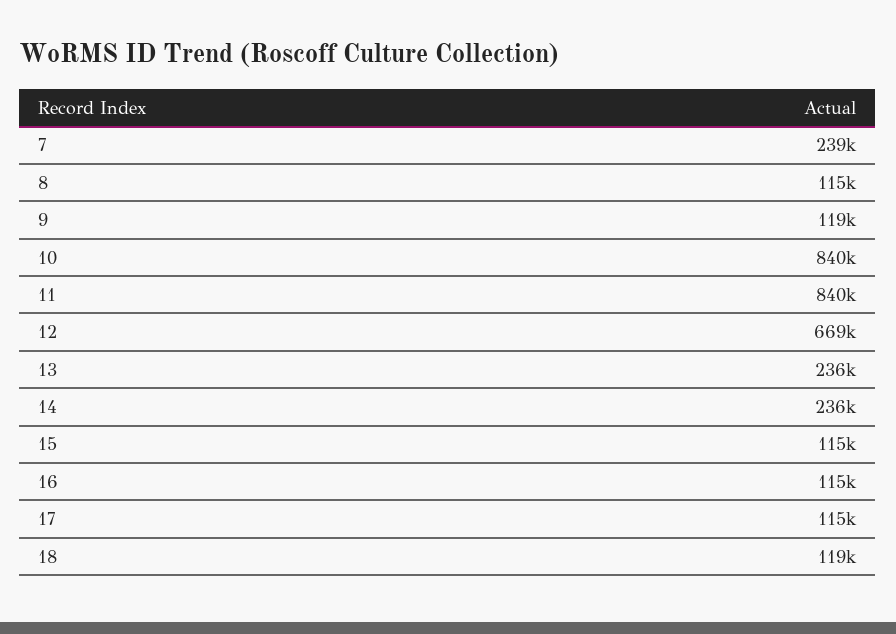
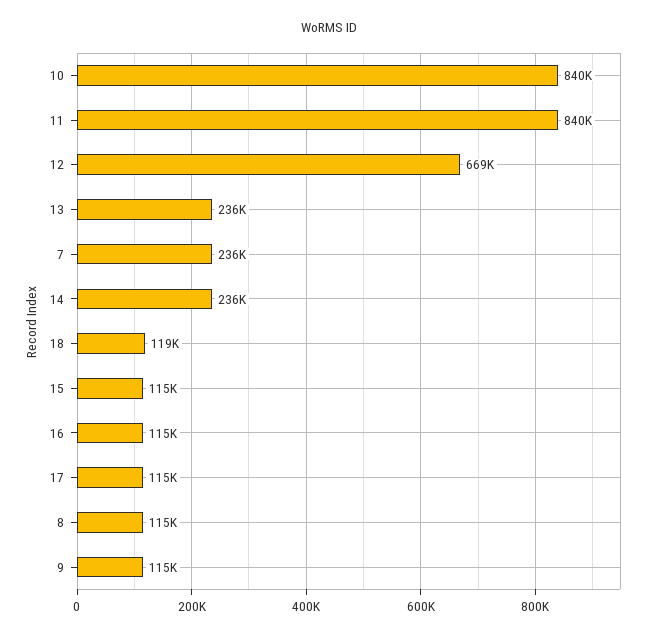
7: 239000 -> 236000
9: 119000 -> 115000

